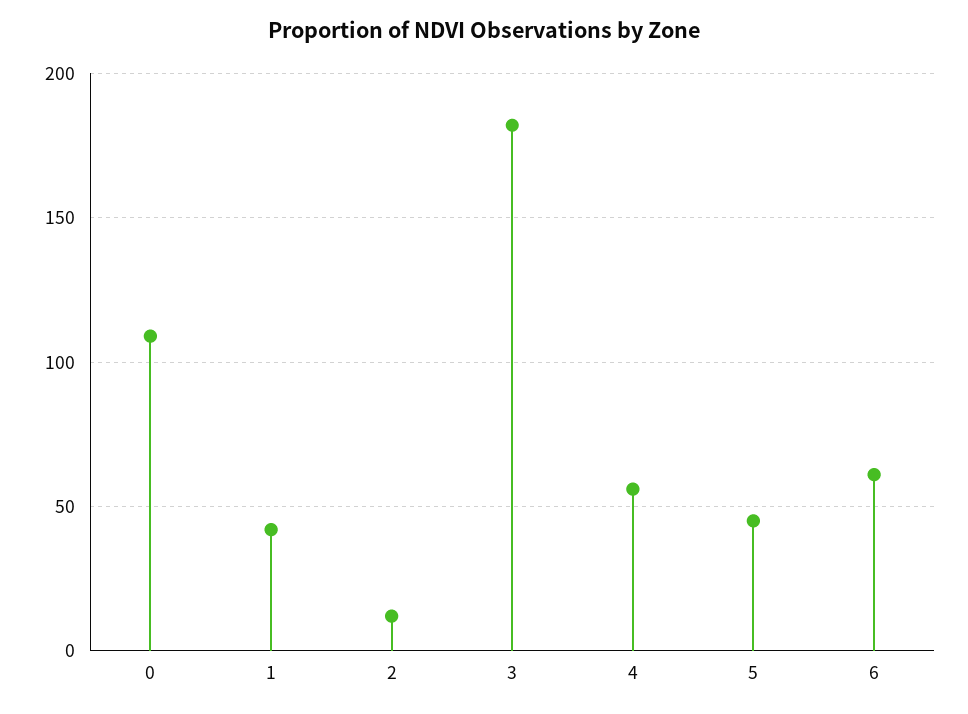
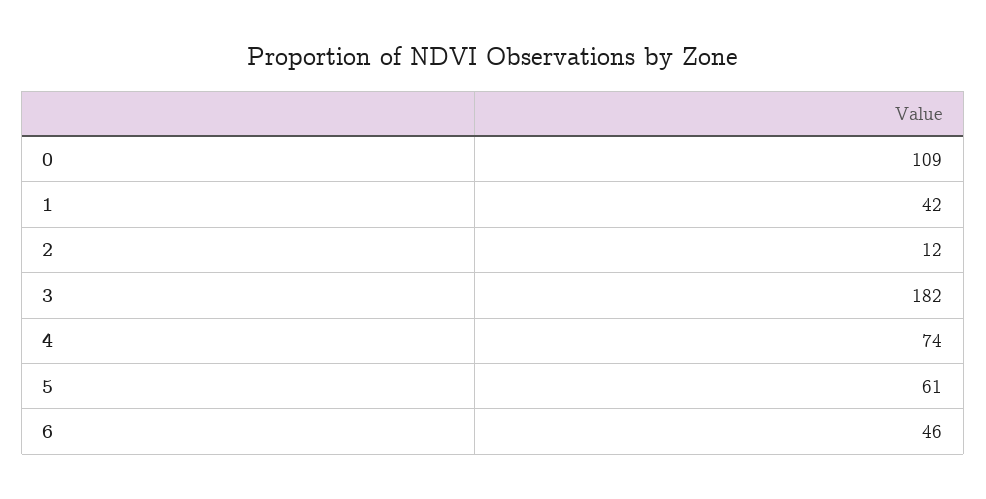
4: 55 -> 74
5: 45 -> 61
6: 60 -> 46

